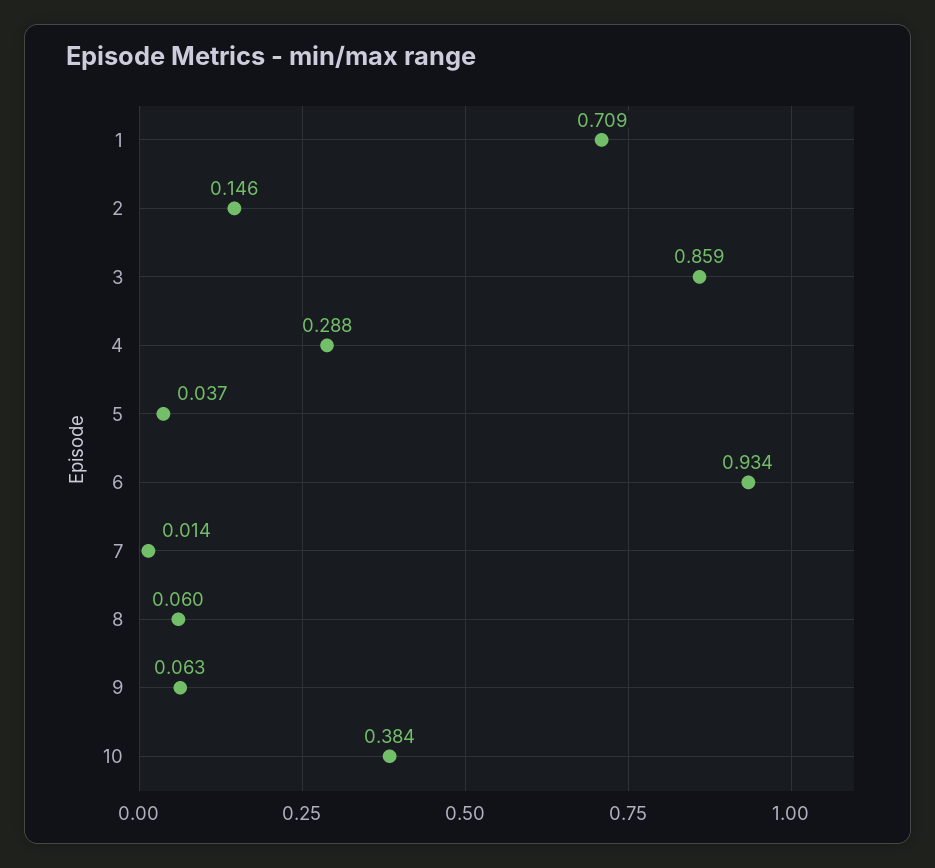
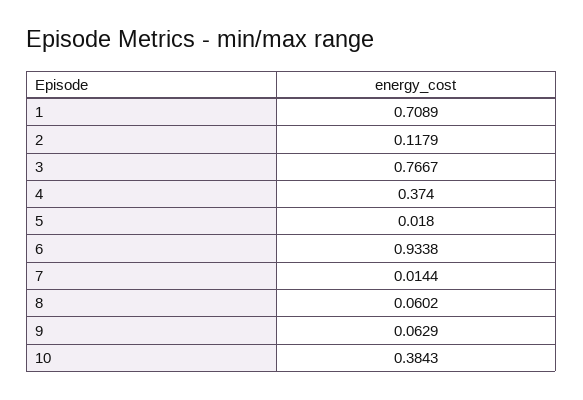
2: 0.146 -> 0.1179
3: 0.859 -> 0.7667
4: 0.288 -> 0.374
5: 0.037 -> 0.018

